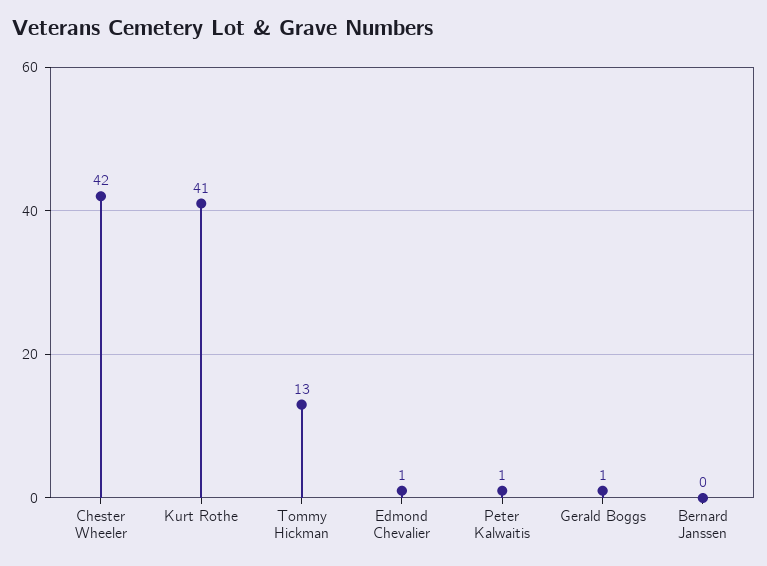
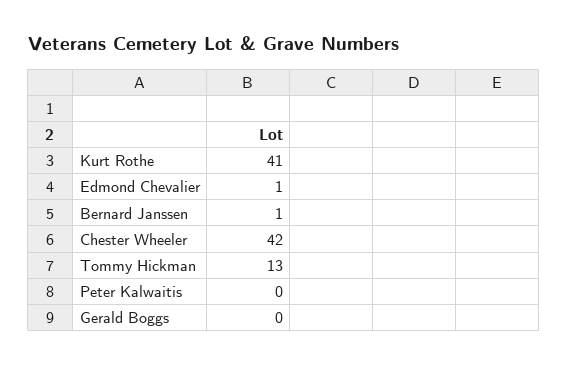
Peter Kalwaitis: 1 -> 0
Gerald Boggs: 1 -> 0
Bernard Janssen: 0 -> 1

